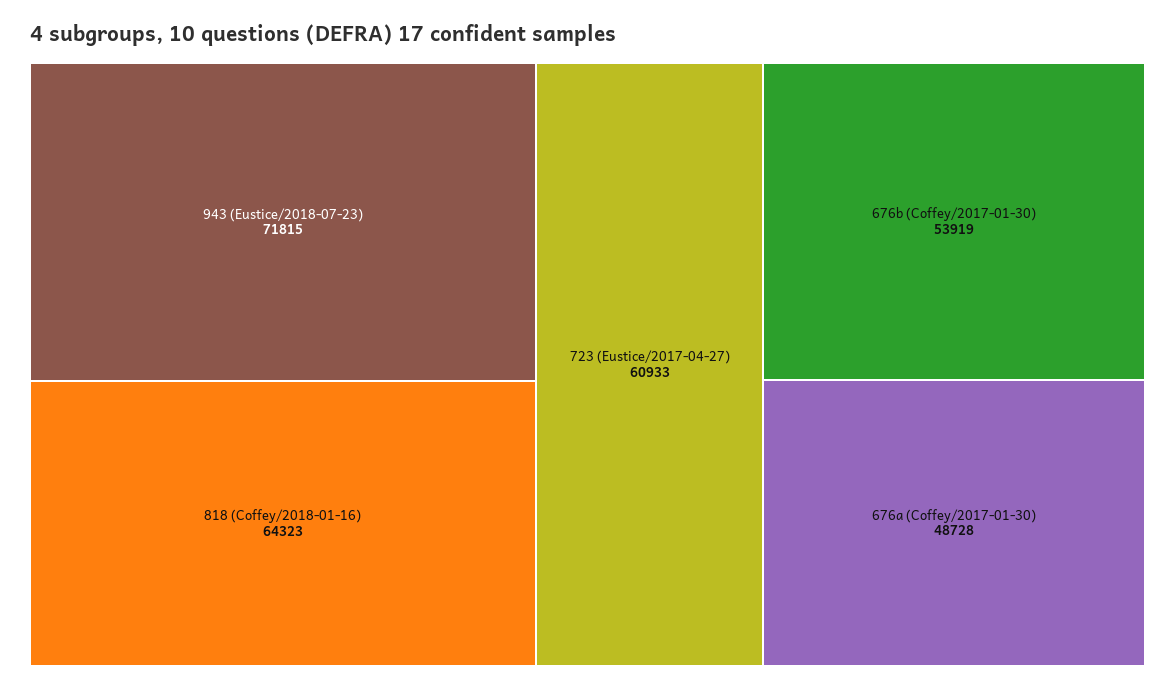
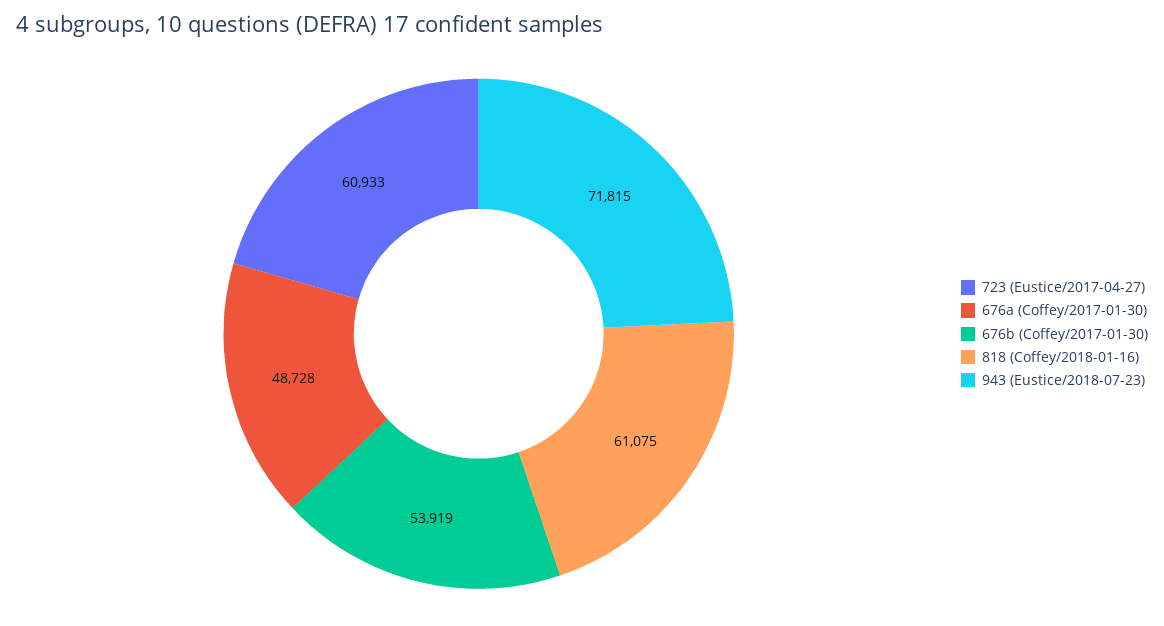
818 (Coffey/2018-01-16): 64323 -> 61075

